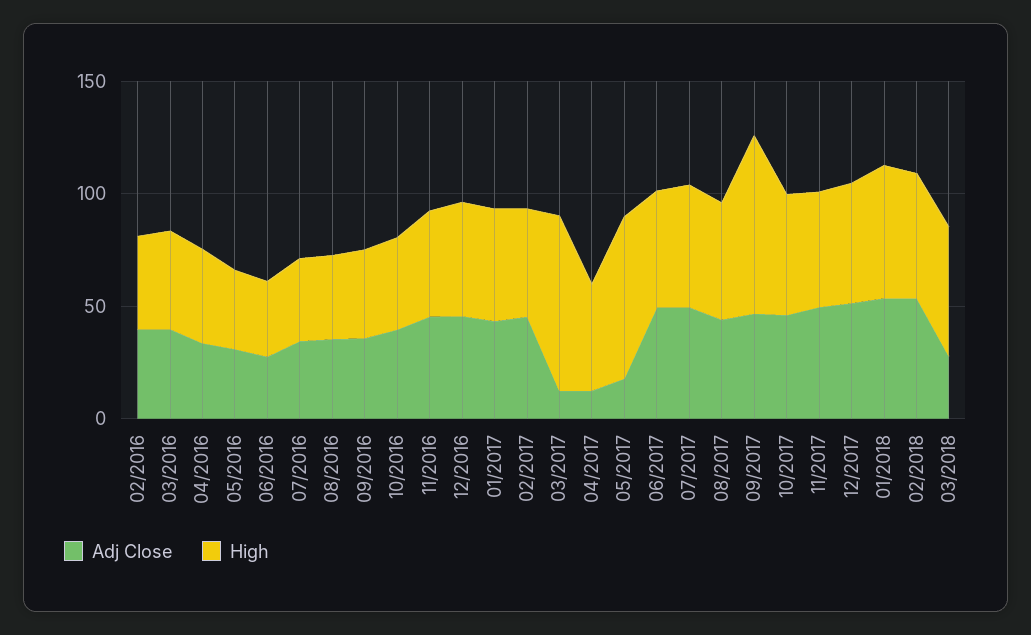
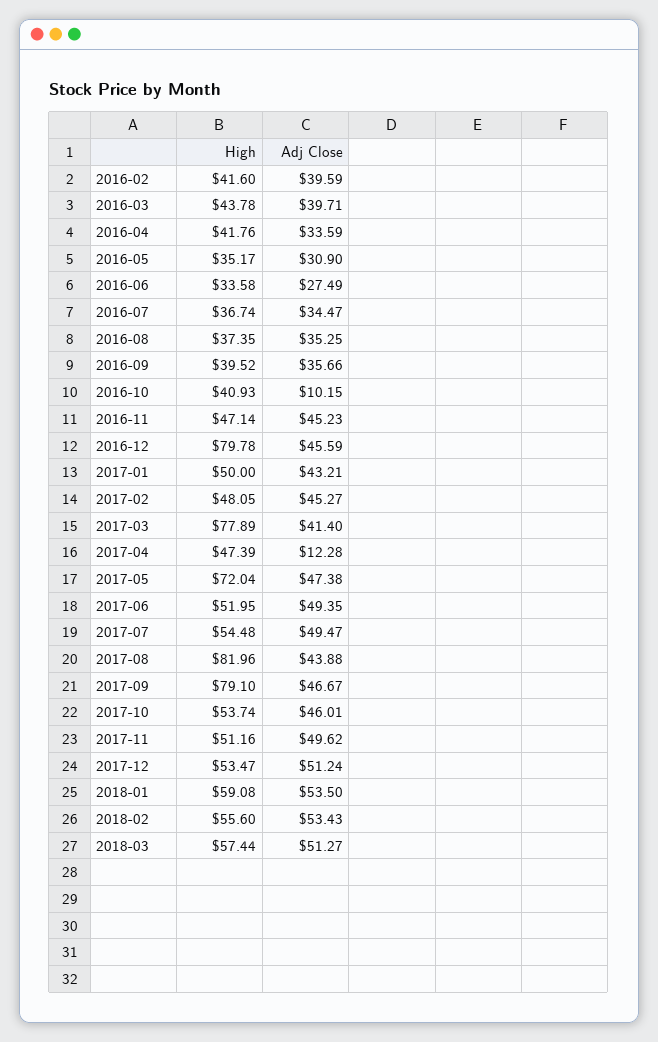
Adj Close, 10/2016: 40 -> 10.15
High, 12/2016: 50 -> 79.78
Adj Close, 03/2017: 10 -> 41.4
Adj Close, 05/2017: 20 -> 47.38
High, 08/2017: 50 -> 81.96
Adj Close, 03/2018: 30 -> 51.27

